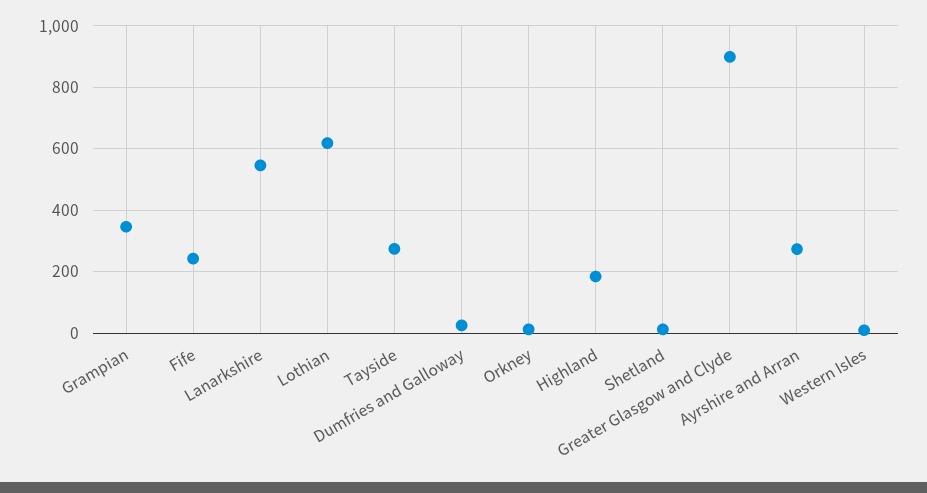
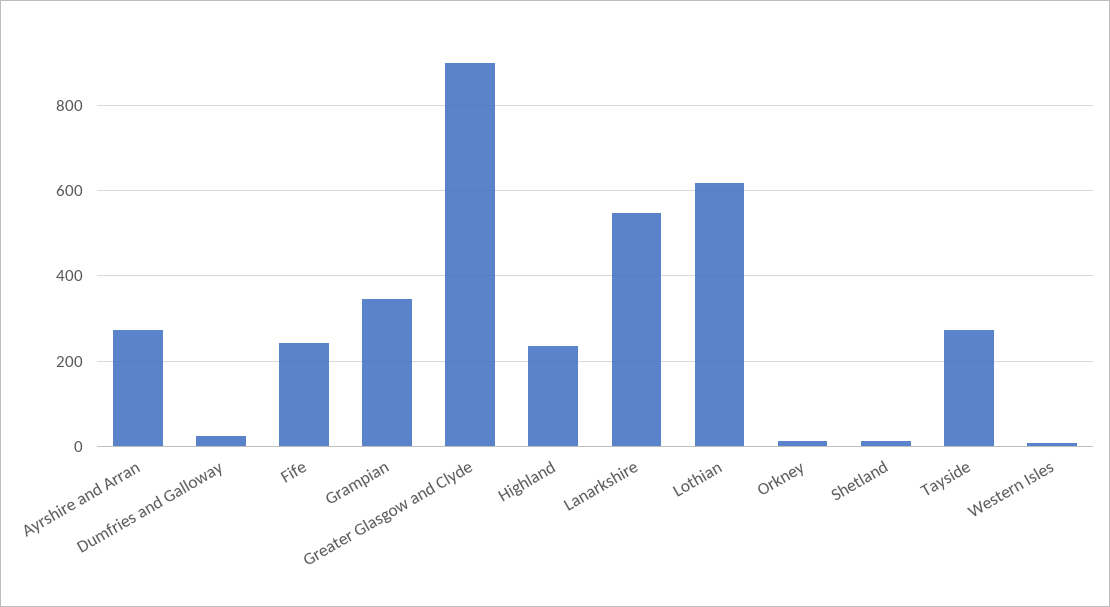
Highland: 180 -> 240

